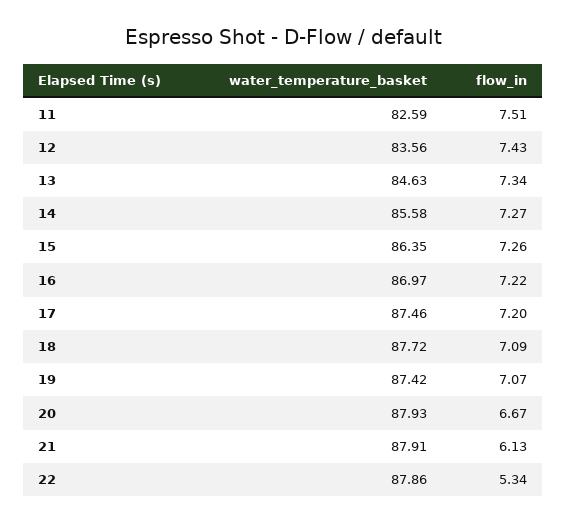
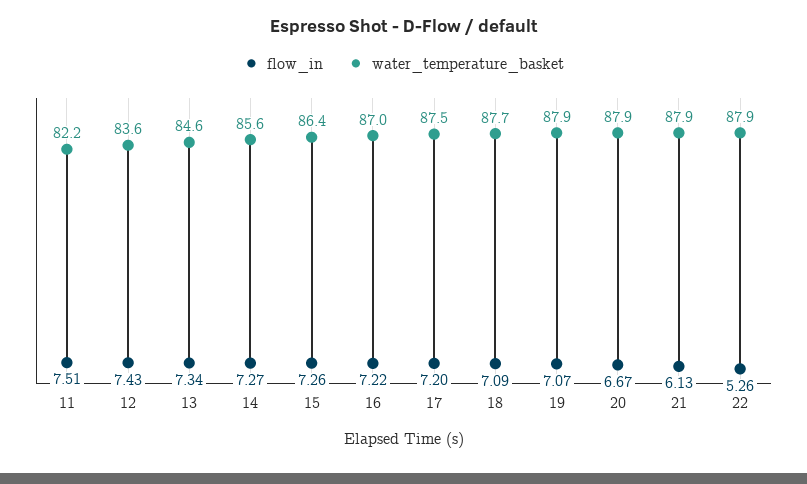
water_temperature_basket, 11: 82.59 -> 82.2
water_temperature_basket, 19: 87.42 -> 87.9
flow_in, 22: 5.34 -> 5.26

